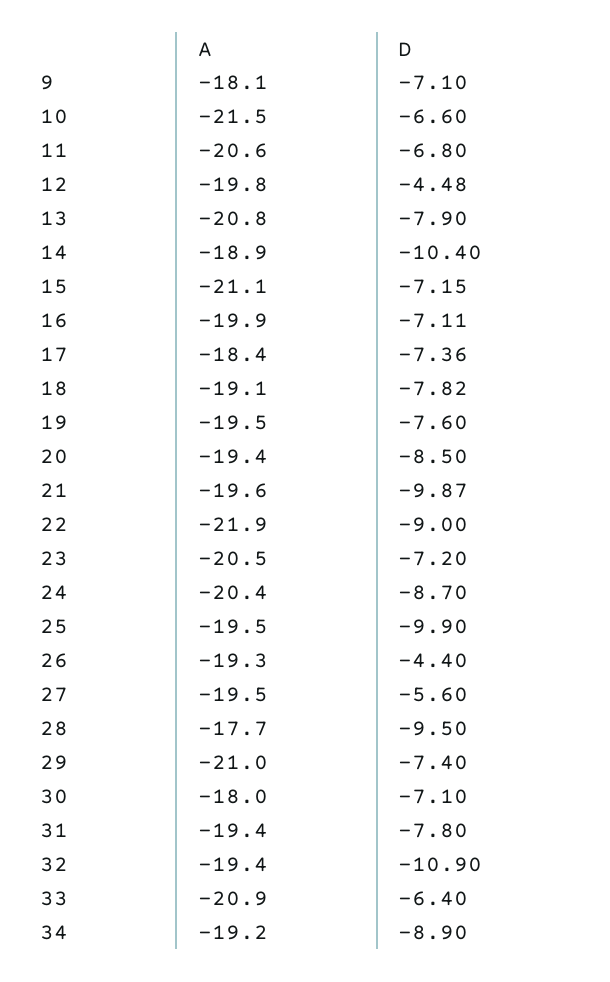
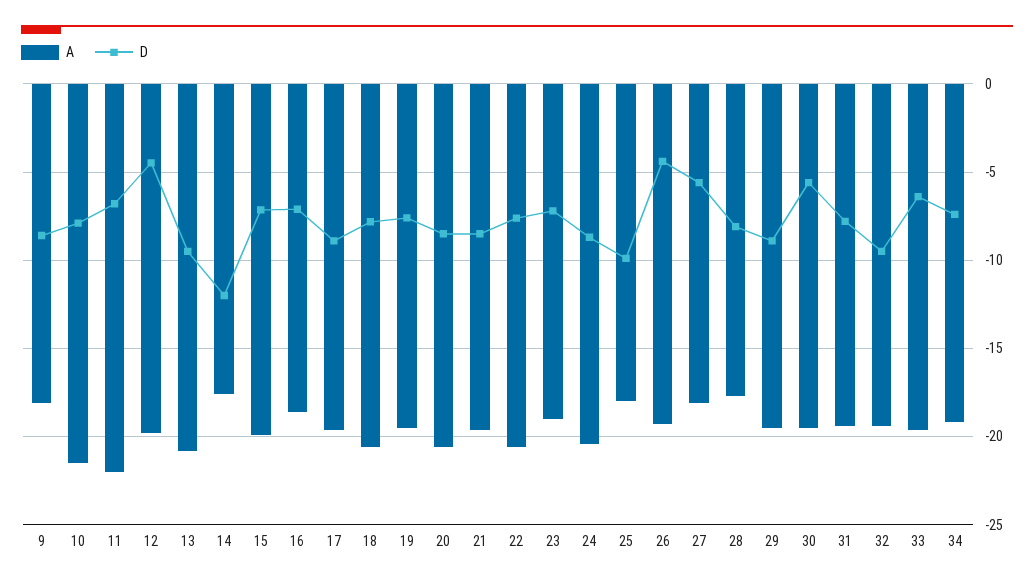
D, 9: -7.1 -> -8.5
D, 10: -6.6 -> -8
A, 11: -20.6 -> -22
D, 13: -7.9 -> -9.5
A, 14: -18.9 -> -17.5
D, 14: -10.4 -> -12
A, 15: -21.1 -> -20
A, 16: -19.9 -> -18.5
A, 17: -18.4 -> -19.5
D, 17: -7.36 -> -9
A, 18: -19.1 -> -20.5
A, 20: -19.4 -> -20.5
D, 21: -9.87 -> -8.5
A, 22: -21.9 -> -20.5
D, 22: -9 -> -7.5
A, 23: -20.5 -> -19
A, 25: -19.5 -> -18
A, 27: -19.5 -> -18
D, 28: -9.5 -> -8
A, 29: -21 -> -19.5
D, 29: -7.4 -> -9
A, 30: -18 -> -19.5
D, 30: -7.1 -> -5.5
D, 32: -10.9 -> -9.5
A, 33: -20.9 -> -19.5
D, 34: -8.9 -> -7.5

